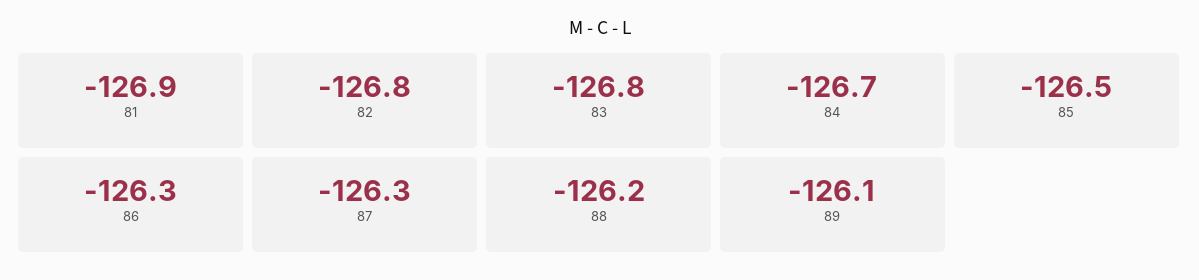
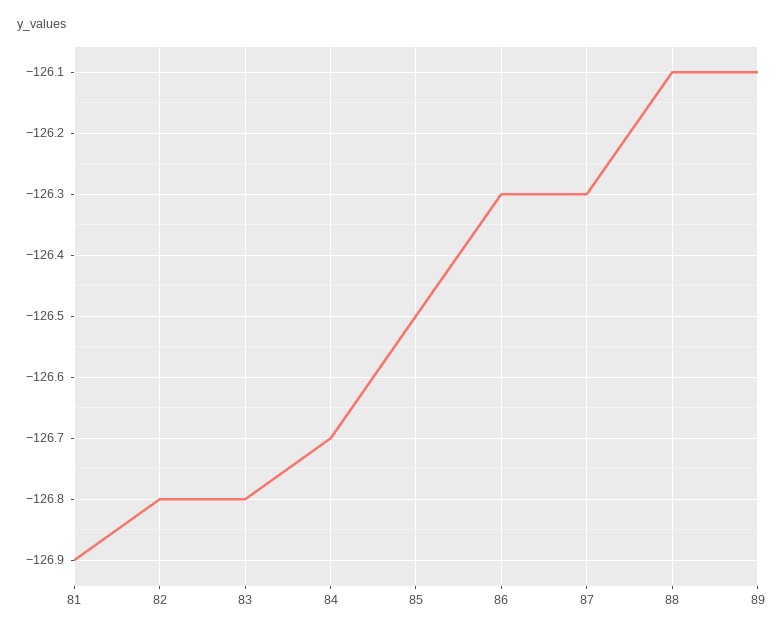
88: -126.2 -> -126.1

